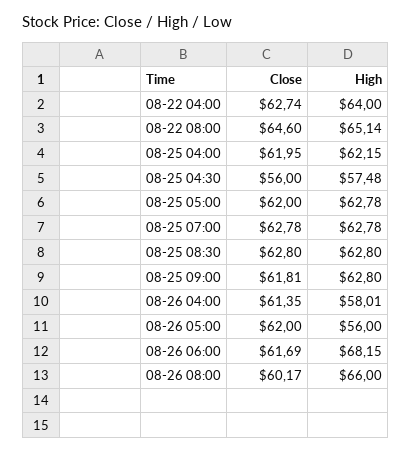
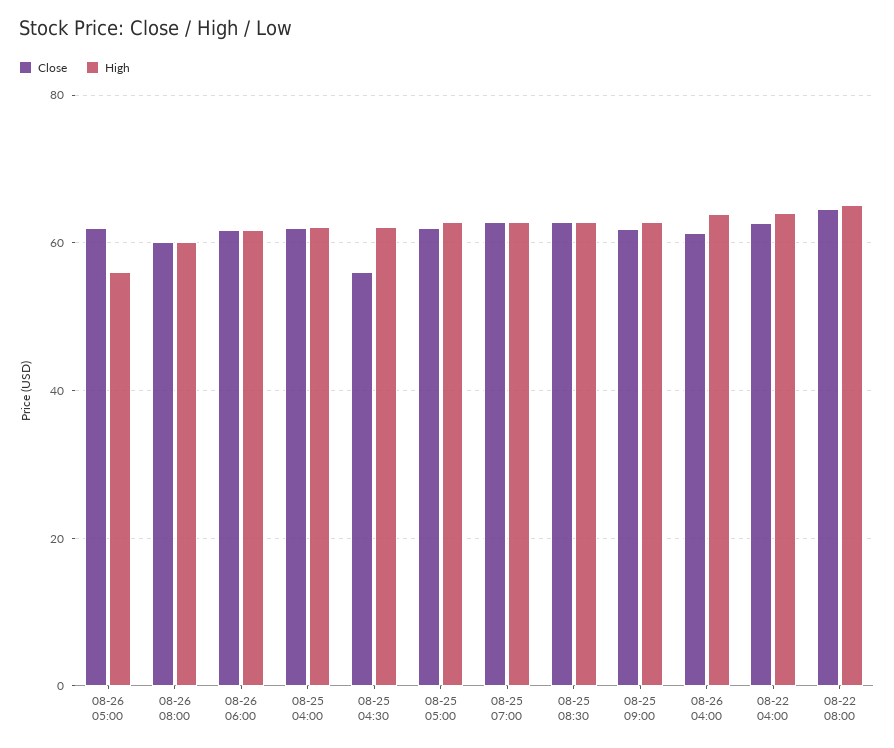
High, 08-25 04:30: 57.48 -> 62
High, 08-26 04:00: 58.01 -> 64
High, 08-26 06:00: 68.15 -> 62
High, 08-26 08:00: 66 -> 60

